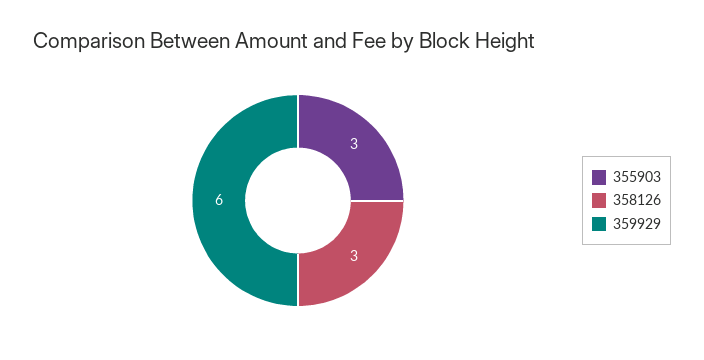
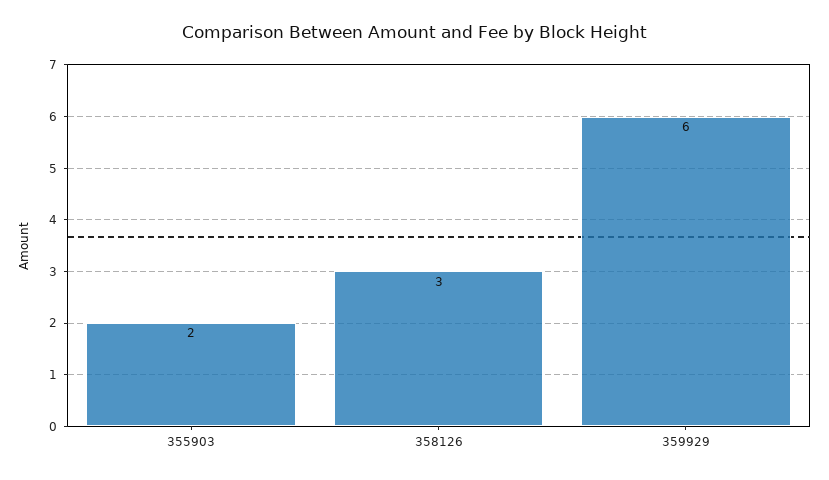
355903: 3 -> 2

